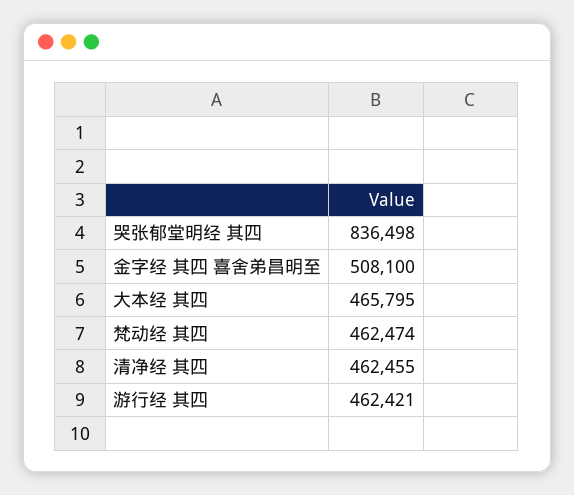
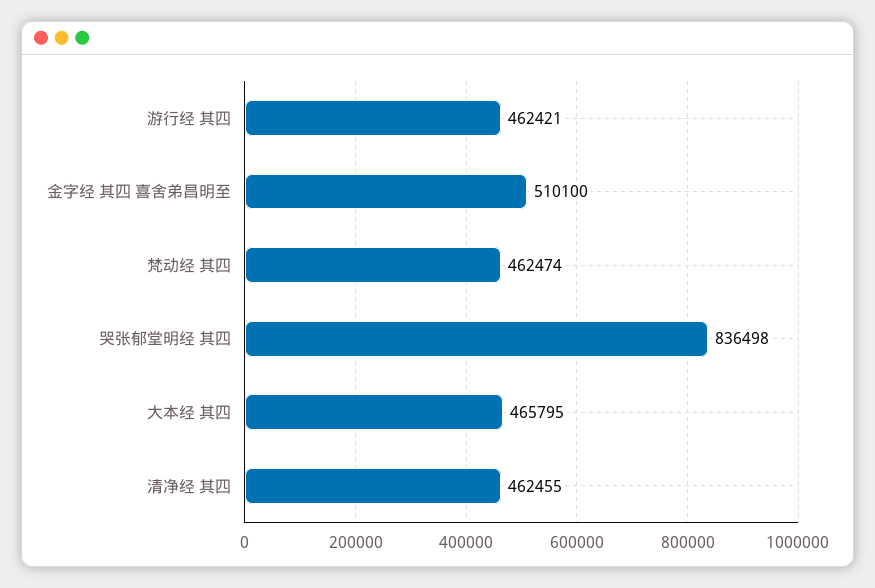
金字经 其四 喜舍弟昌明至: 508100 -> 510100

